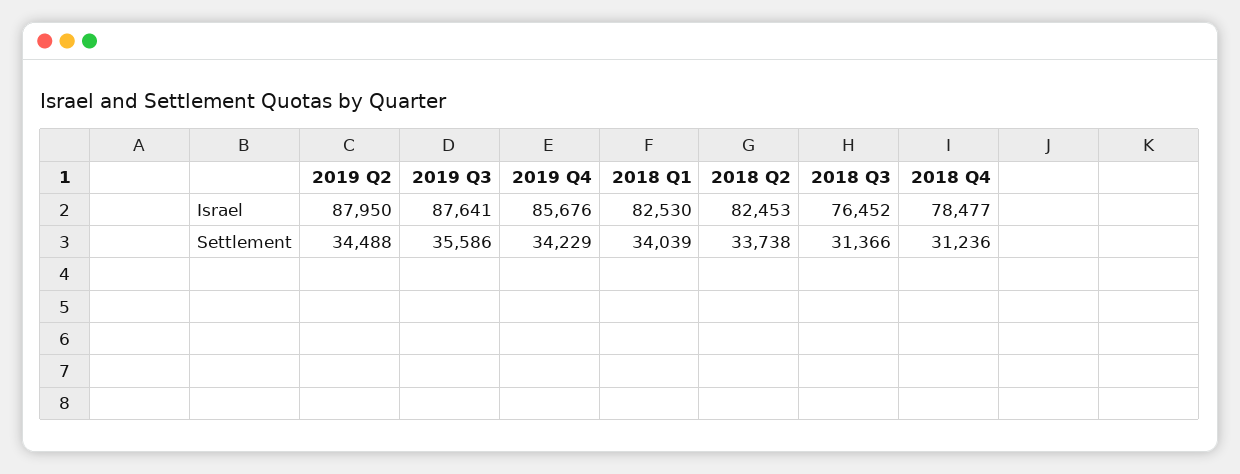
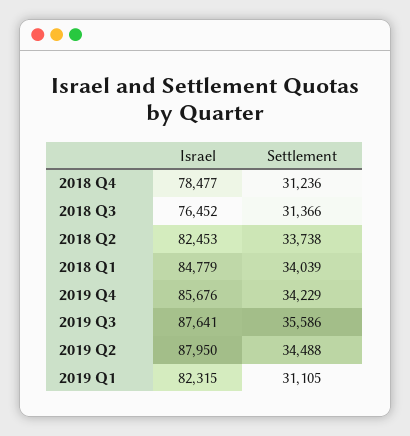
2018 Q1, Israel: 82530 -> 84779
2019 Q1, Israel: none -> 82315
2019 Q1, Settlement: none -> 31105

